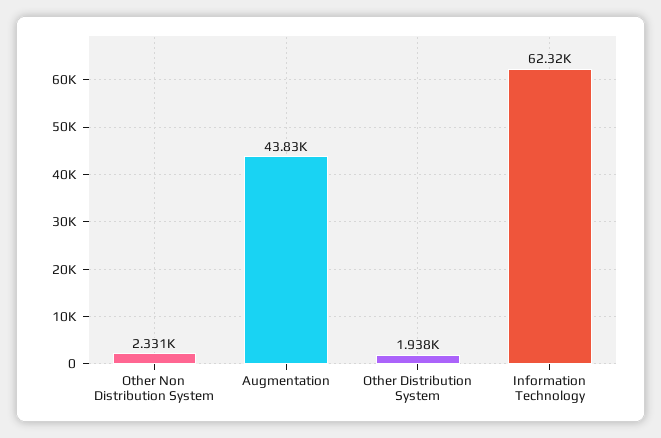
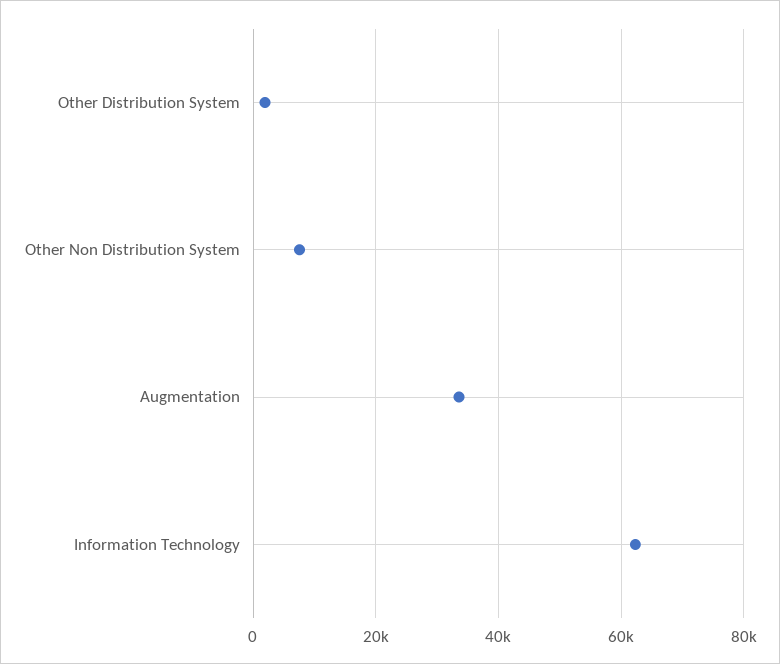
Other Non Distribution System: 2331 -> 8000
Augmentation: 43830 -> 34000

